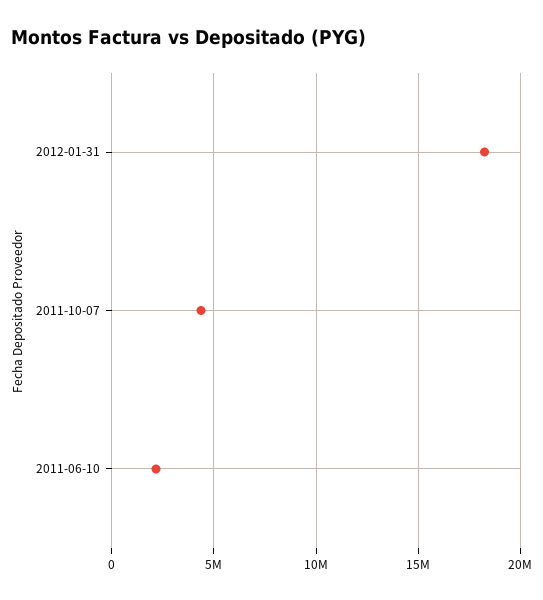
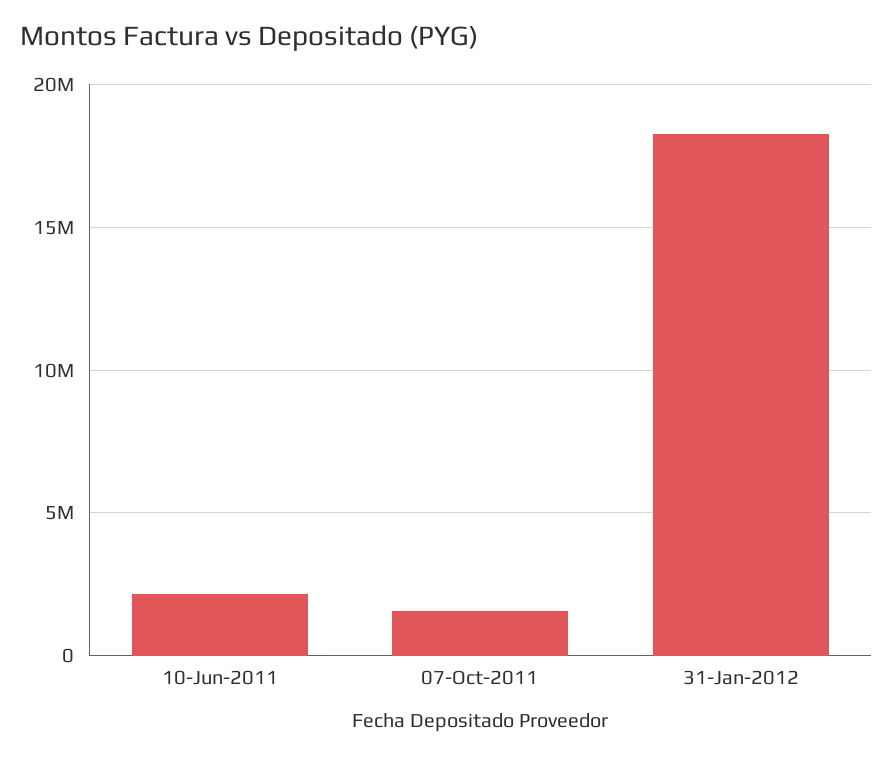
2011-10-07: 4500000 -> 1500000

